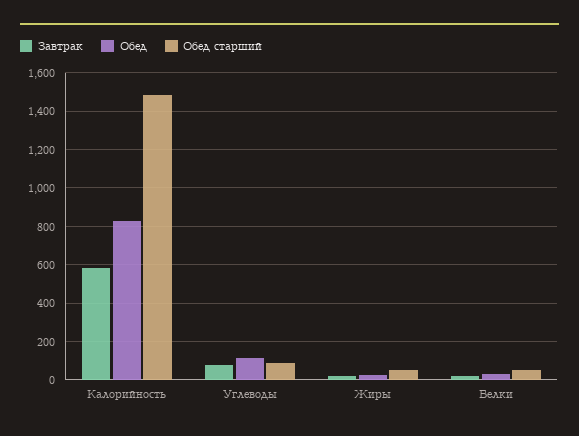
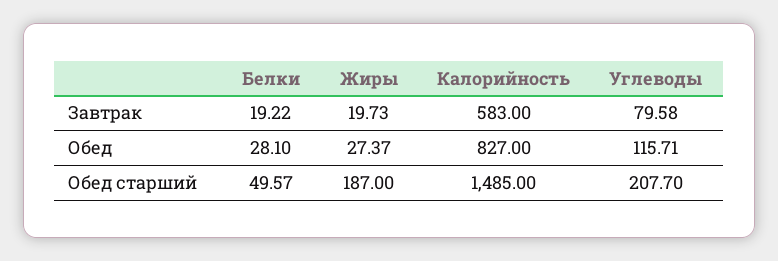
Обед старший, Углеводы: 100 -> 207.7
Обед старший, Жиры: 50 -> 187

